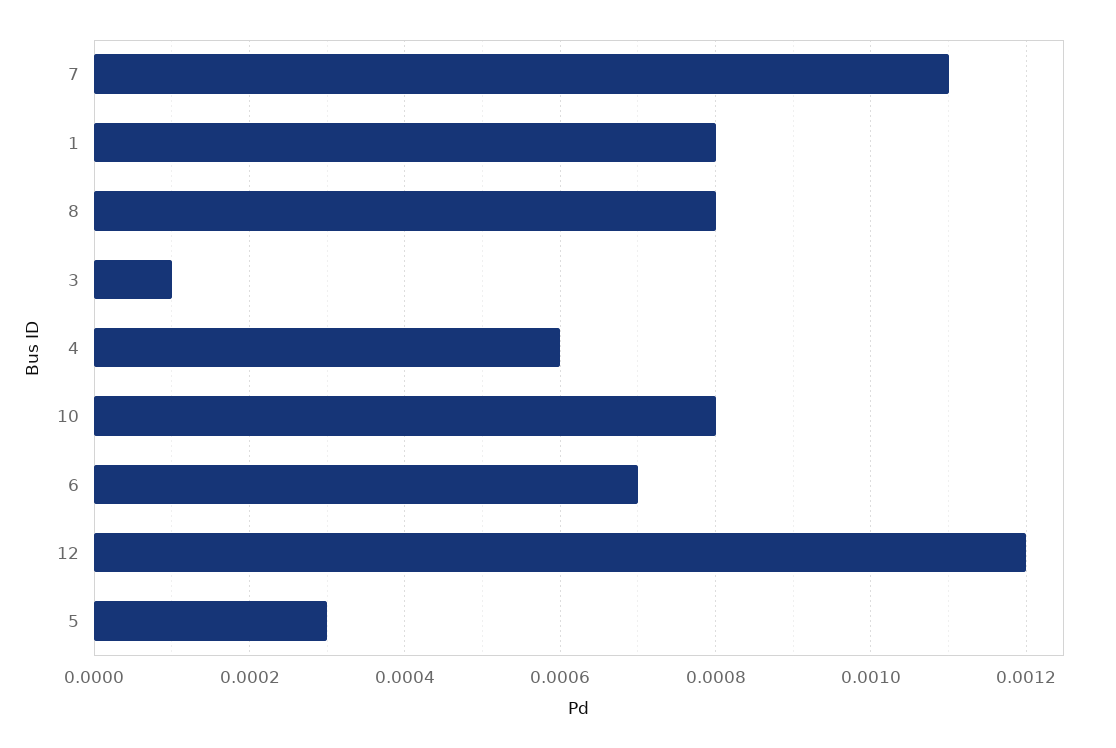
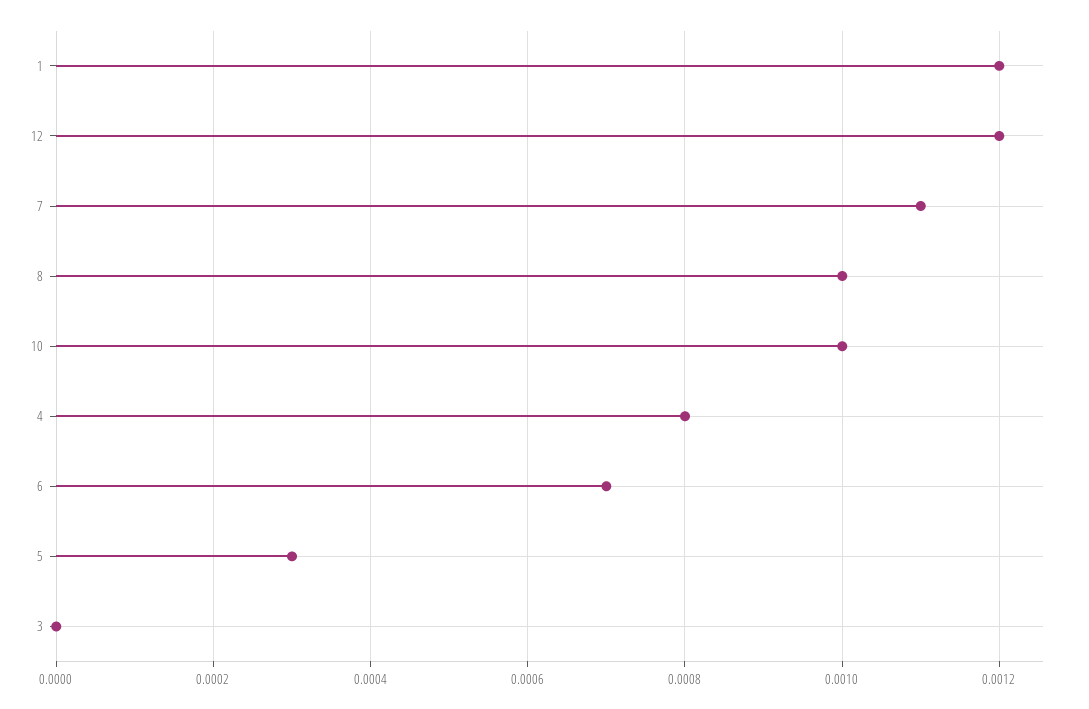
1: 0.0008 -> 0.0012
8: 0.0008 -> 0.001
3: 0.0001 -> 0
4: 0.0006 -> 0.0008
10: 0.0008 -> 0.001

